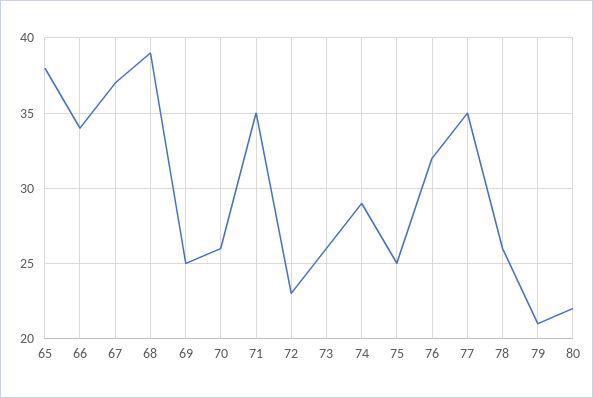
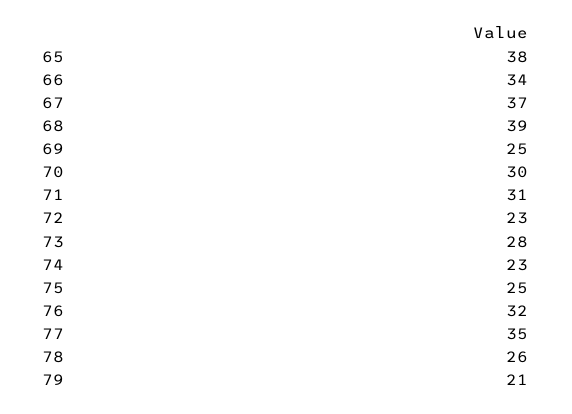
70: 26 -> 30
71: 35 -> 31
73: 26 -> 28
74: 29 -> 23
80: 22 -> none

